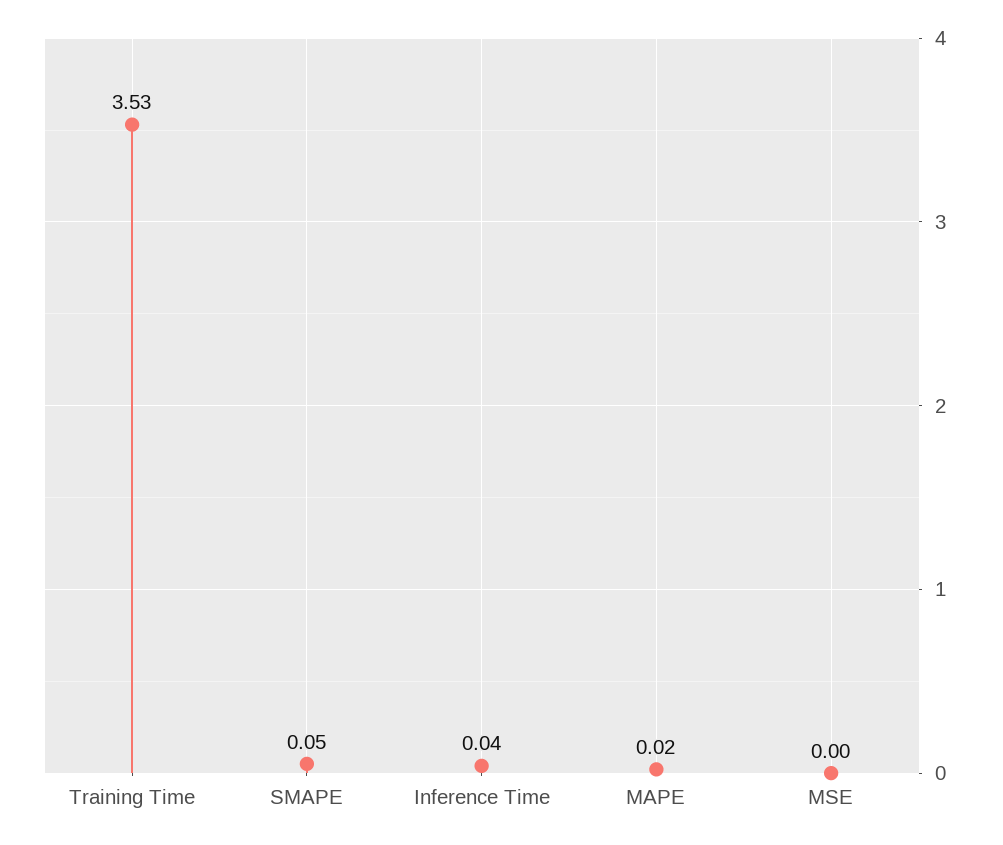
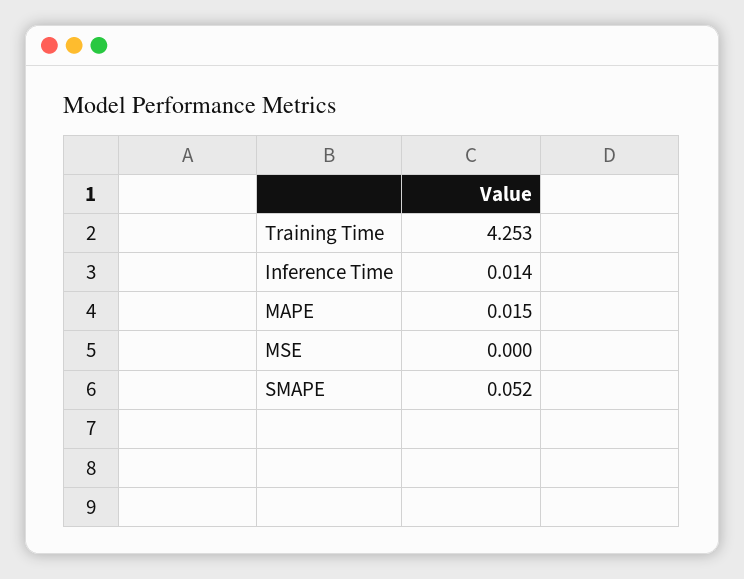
Training Time: 3.53 -> 4.253
Inference Time: 0.04 -> 0.014

